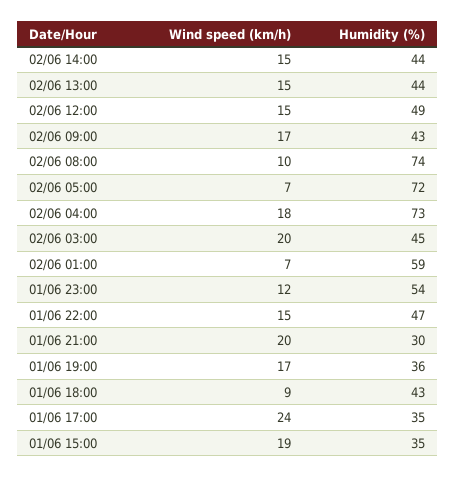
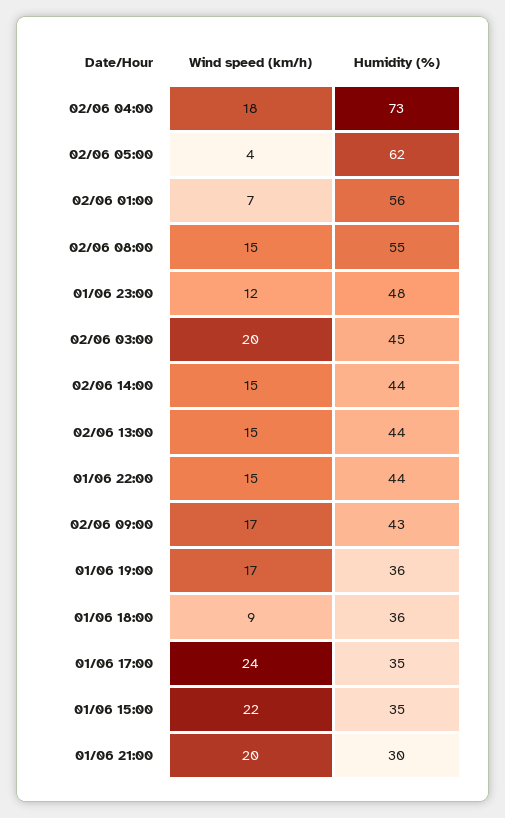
Wind speed (km/h), 02/06 12:00: 15 -> none
Humidity (%), 02/06 12:00: 49 -> none
Wind speed (km/h), 02/06 08:00: 10 -> 15
Humidity (%), 02/06 08:00: 74 -> 55
Wind speed (km/h), 02/06 05:00: 7 -> 4
Humidity (%), 02/06 05:00: 72 -> 62
Humidity (%), 02/06 01:00: 59 -> 56
Humidity (%), 01/06 23:00: 54 -> 48
Humidity (%), 01/06 22:00: 47 -> 44
Humidity (%), 01/06 18:00: 43 -> 36
Wind speed (km/h), 01/06 15:00: 19 -> 22

